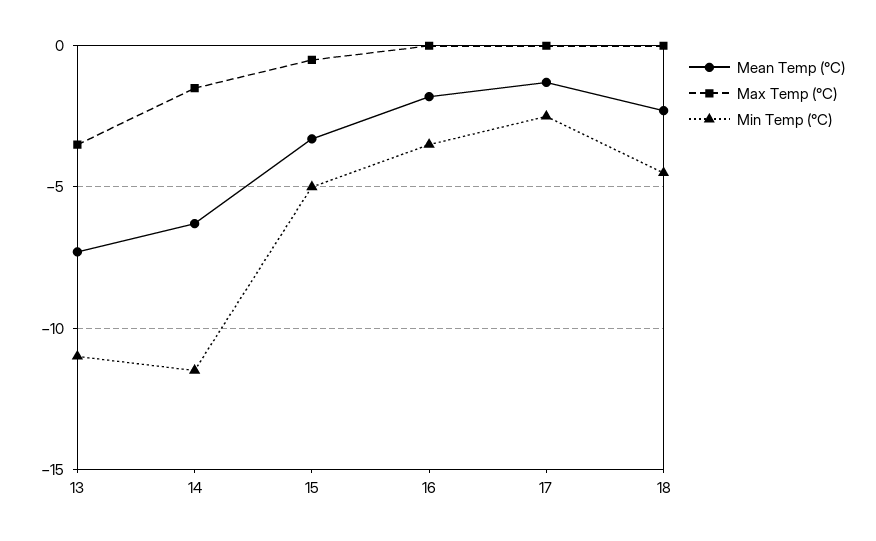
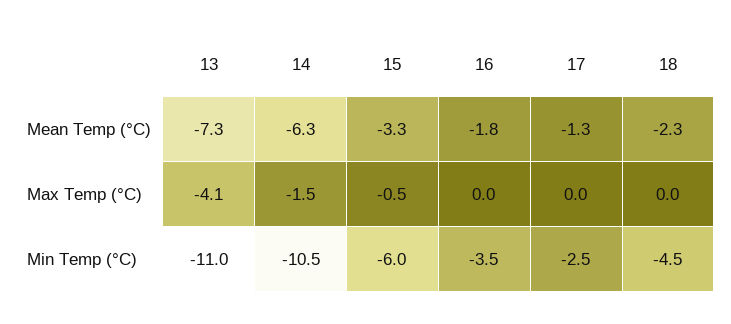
Max Temp (°C), 13: -3.5 -> -4.1
Min Temp (°C), 14: -11.5 -> -10.5
Min Temp (°C), 15: -5 -> -6

